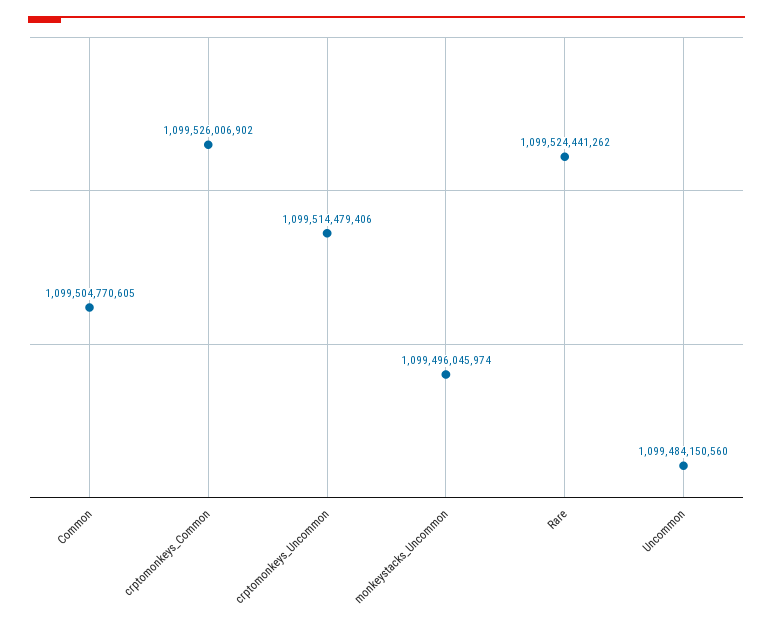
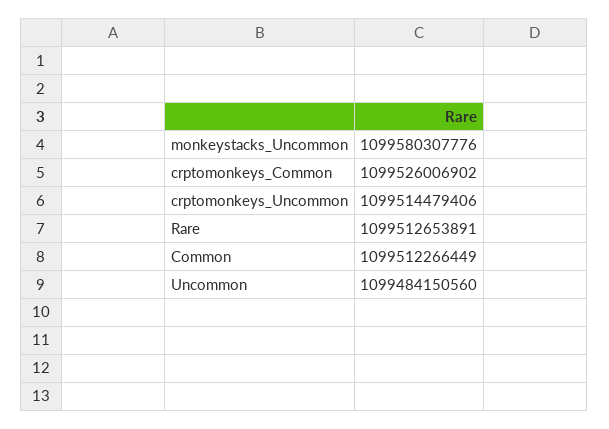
Common: 1099504770605 -> 1099512266449
monkeystacks_Uncommon: 1099496045974 -> 1099580307776
Rare: 1099524441262 -> 1099512653891

